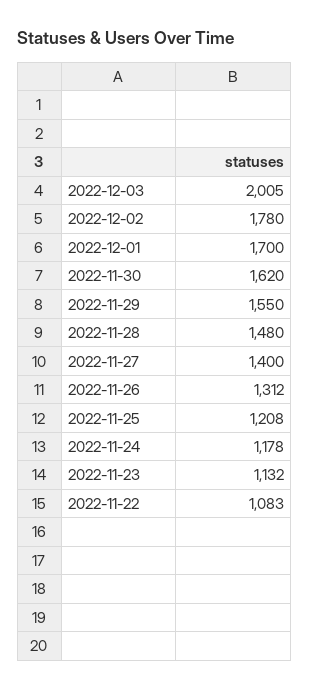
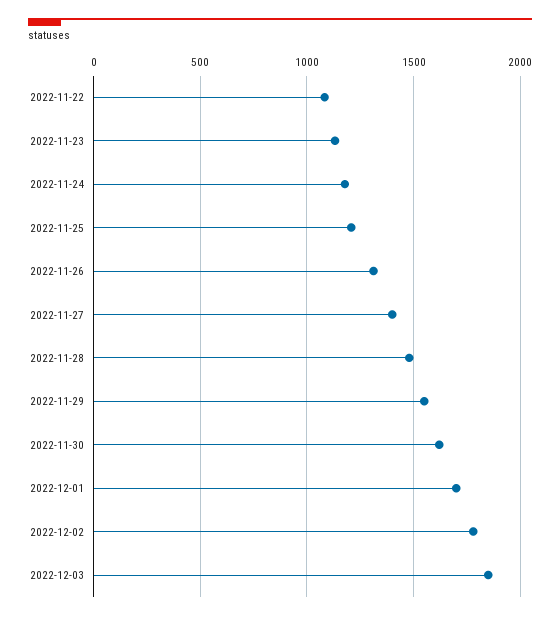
2022-12-03: 2005 -> 1850

